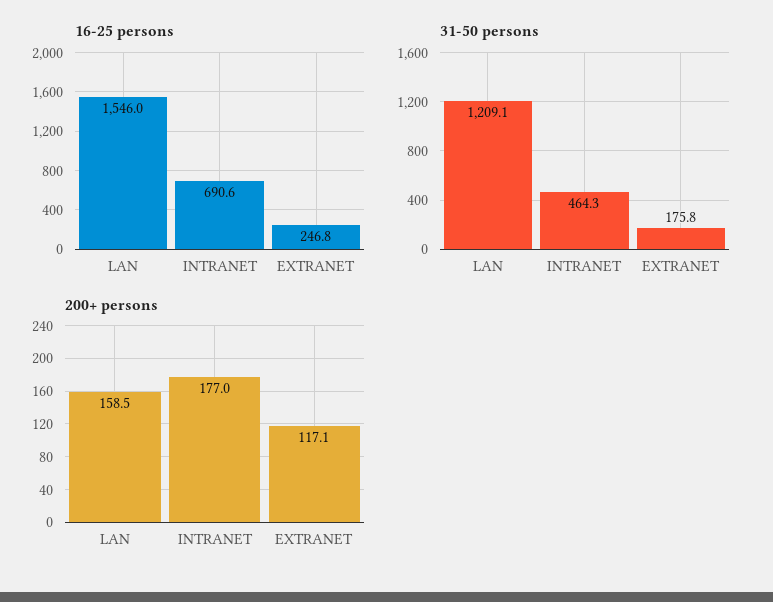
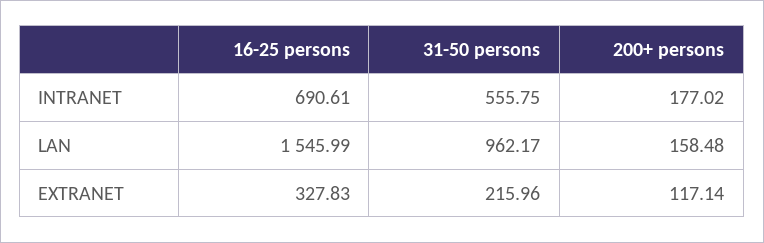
16-25 persons, EXTRANET: 246.8 -> 327.83
31-50 persons, LAN: 1209.1 -> 962.17
31-50 persons, INTRANET: 464.3 -> 555.75
31-50 persons, EXTRANET: 175.8 -> 215.96

